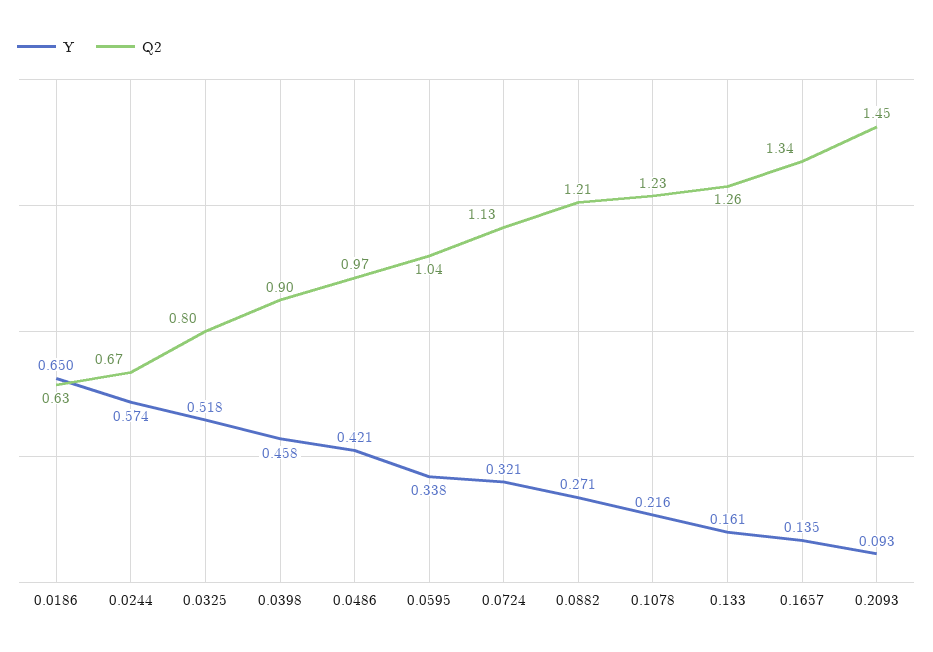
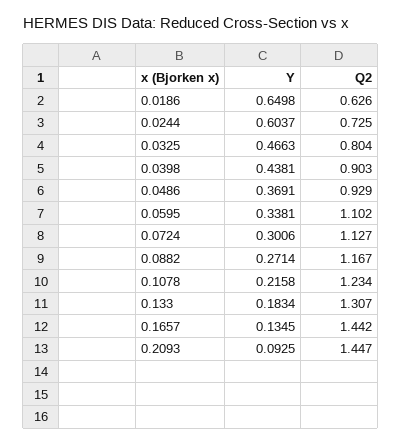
Y, 0.0244: 0.574 -> 0.6037
Q2, 0.0244: 0.67 -> 0.725
Y, 0.0325: 0.518 -> 0.4663
Y, 0.0398: 0.458 -> 0.4381
Y, 0.0486: 0.421 -> 0.3691
Q2, 0.0486: 0.97 -> 0.929
Q2, 0.0595: 1.04 -> 1.102
Y, 0.0724: 0.321 -> 0.3006
Q2, 0.0882: 1.21 -> 1.167
Y, 0.133: 0.161 -> 0.1834
Q2, 0.133: 1.26 -> 1.307
Q2, 0.1657: 1.34 -> 1.442

